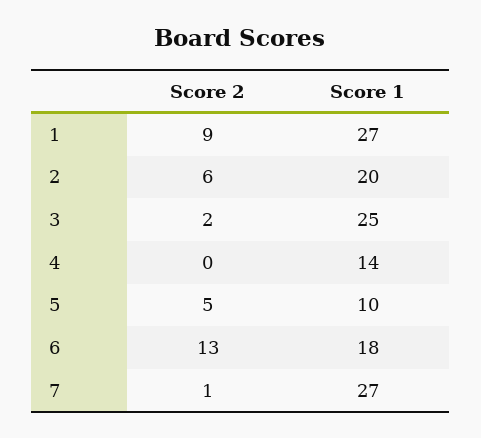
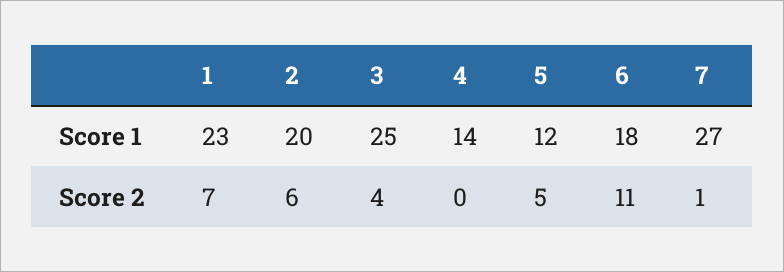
Score 2, 1: 9 -> 7
Score 1, 1: 27 -> 23
Score 2, 3: 2 -> 4
Score 1, 5: 10 -> 12
Score 2, 6: 13 -> 11

